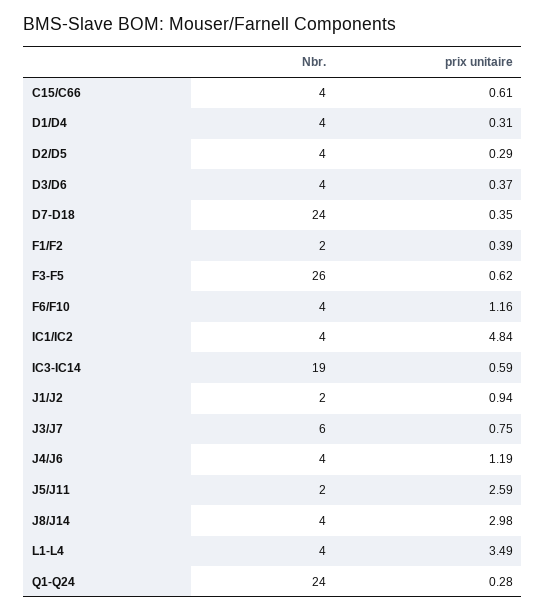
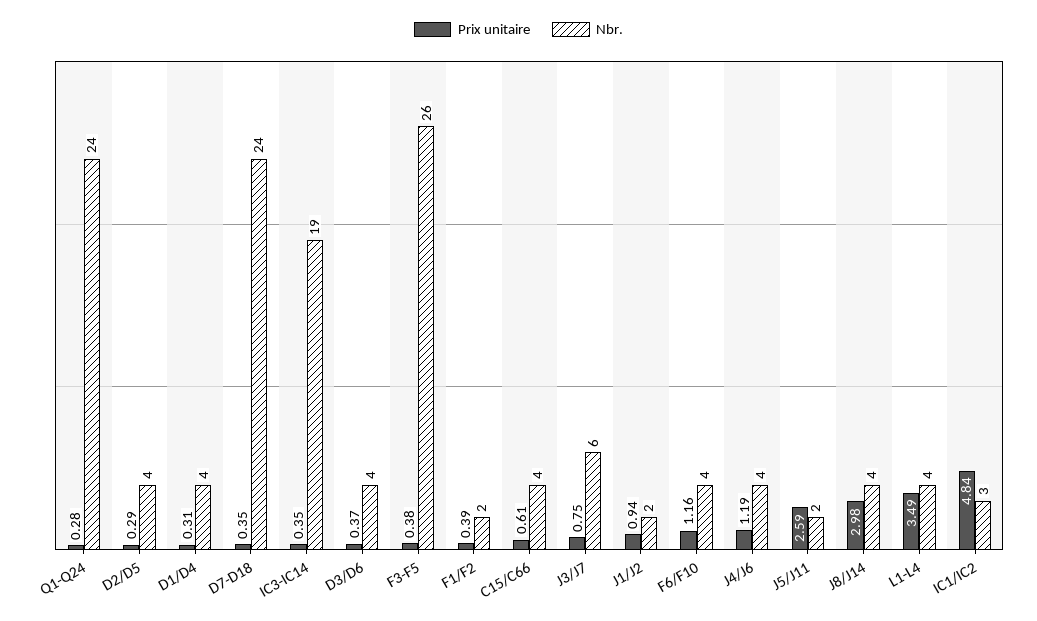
prix unitaire, F3-F5: 0.62 -> 0.38
Nbr., IC1/IC2: 4 -> 3
prix unitaire, IC3-IC14: 0.59 -> 0.35

